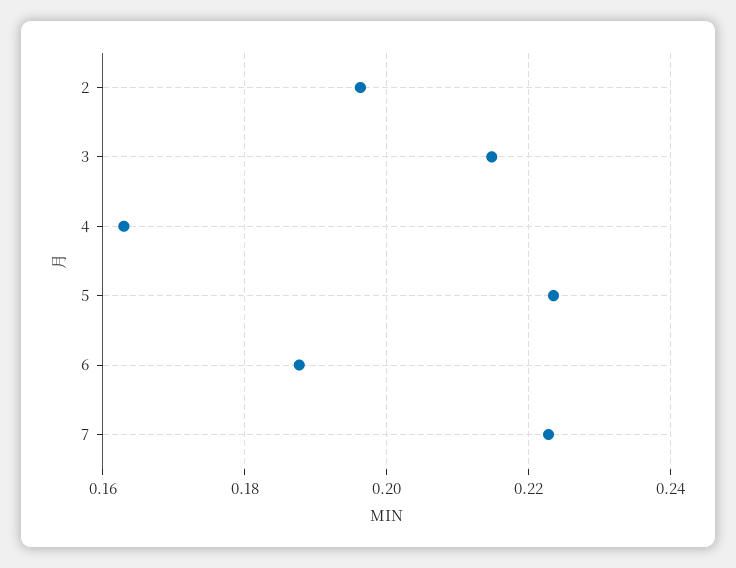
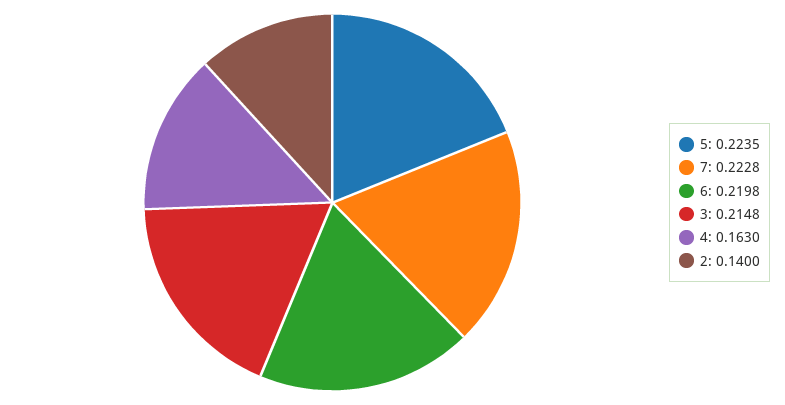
2: 0.196 -> 0.14
6: 0.188 -> 0.2198

